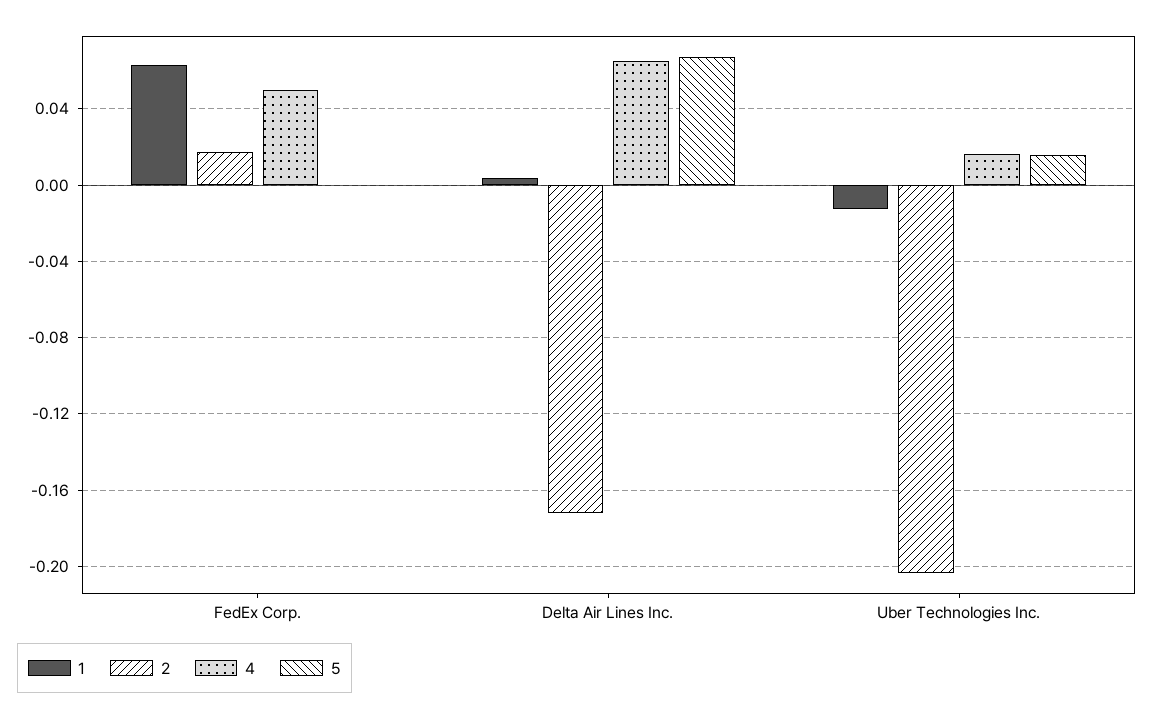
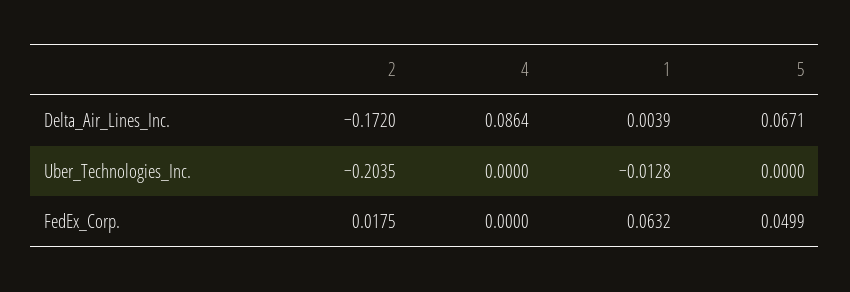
4, FedEx Corp.: 0.05 -> 0
5, FedEx Corp.: 0 -> 0.0499
4, Delta Air Lines Inc.: 0.065 -> 0.0864
4, Uber Technologies Inc.: 0.015 -> 0
5, Uber Technologies Inc.: 0.015 -> 0

